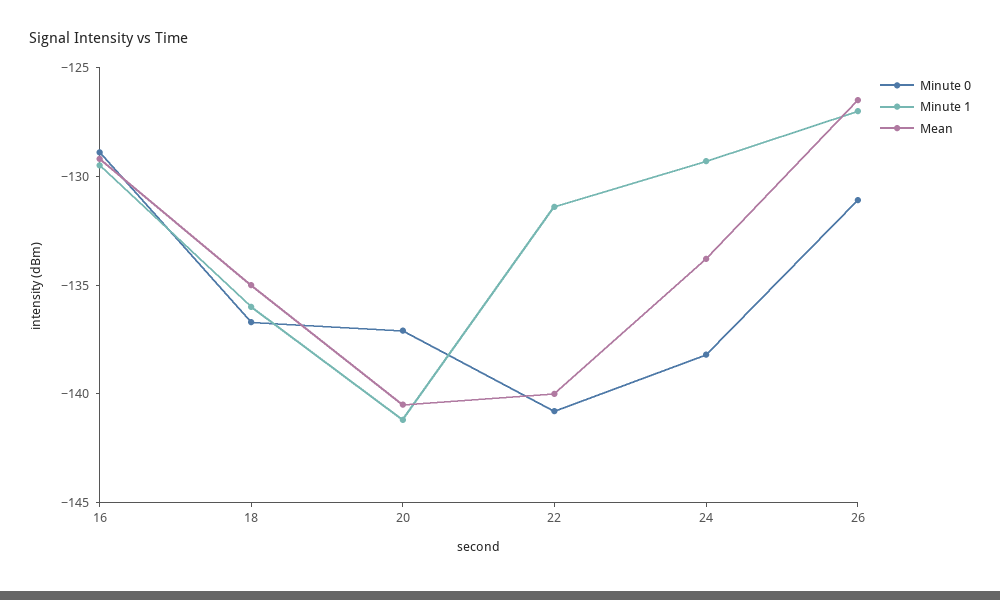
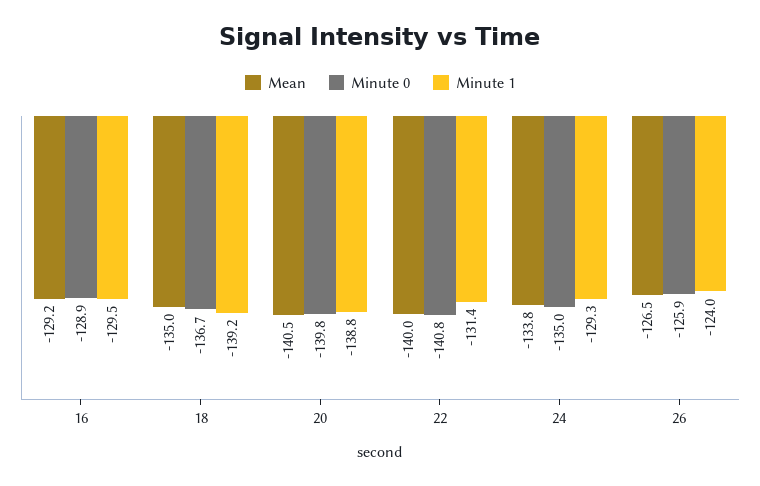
Minute 1, 18: -136 -> -139.2
Minute 0, 20: -137 -> -139.8
Minute 1, 20: -141 -> -138.8
Minute 0, 24: -138 -> -135
Minute 0, 26: -131 -> -125.9
Minute 1, 26: -127 -> -124

